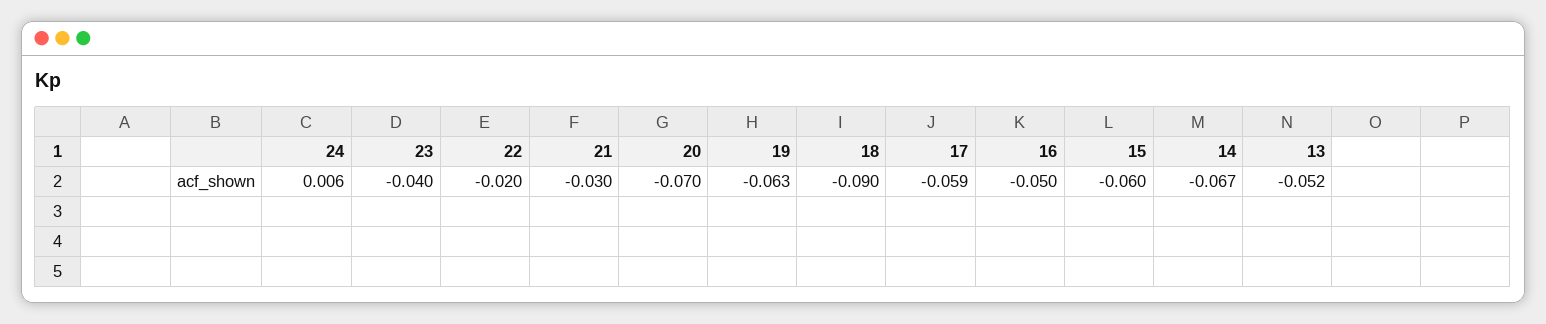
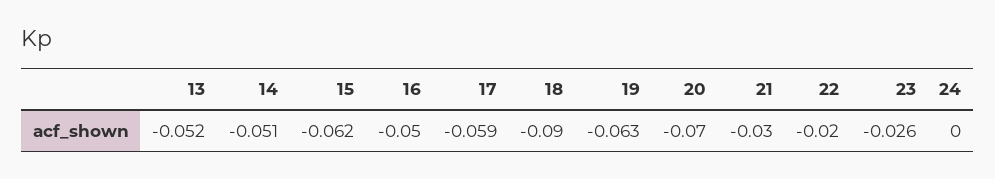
24: 0.006 -> 0
23: -0.04 -> -0.026
15: -0.06 -> -0.062
14: -0.067 -> -0.051

